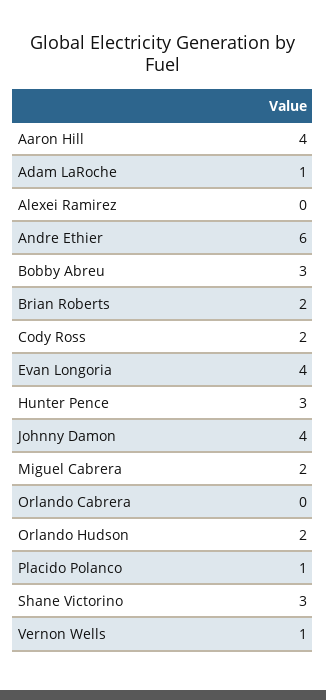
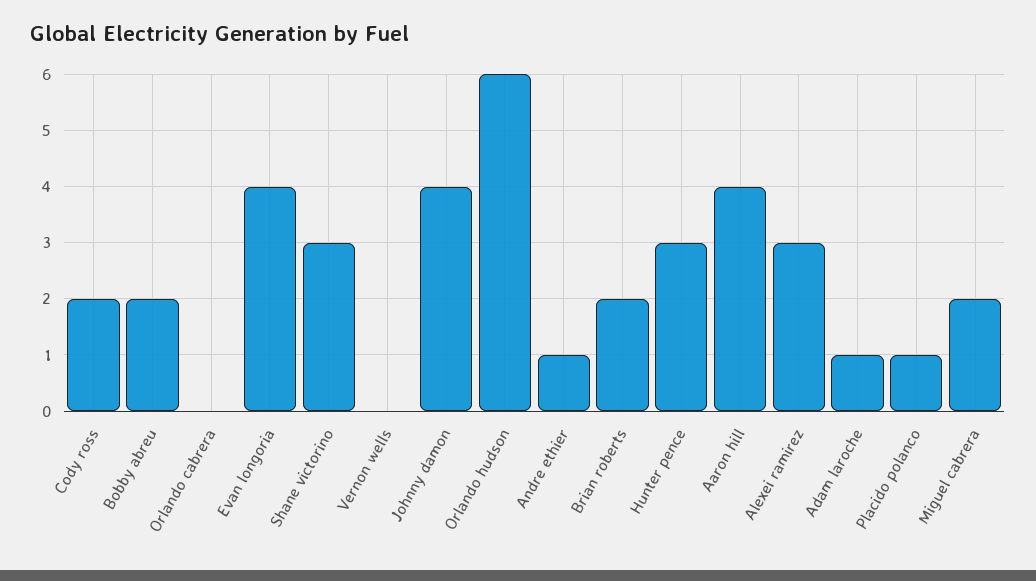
Alexei Ramirez: 0 -> 3
Andre Ethier: 6 -> 1
Bobby Abreu: 3 -> 2
Orlando Hudson: 2 -> 6
Vernon Wells: 1 -> 0

